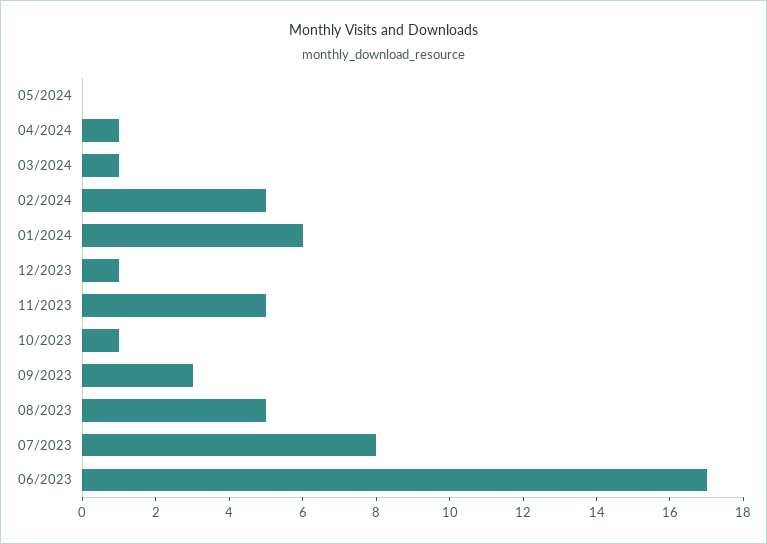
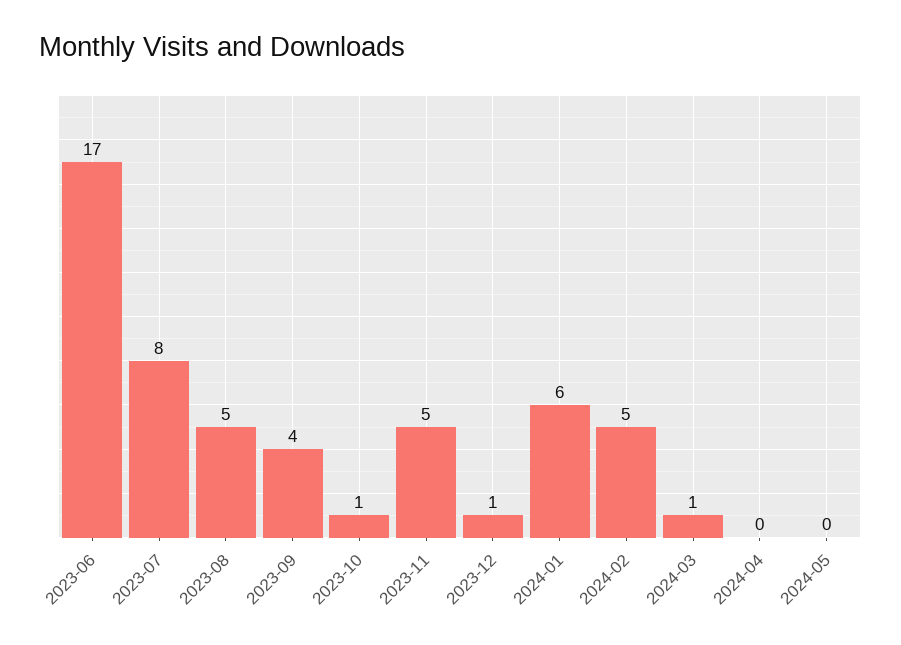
04/2024: 1 -> 0
09/2023: 3 -> 4

